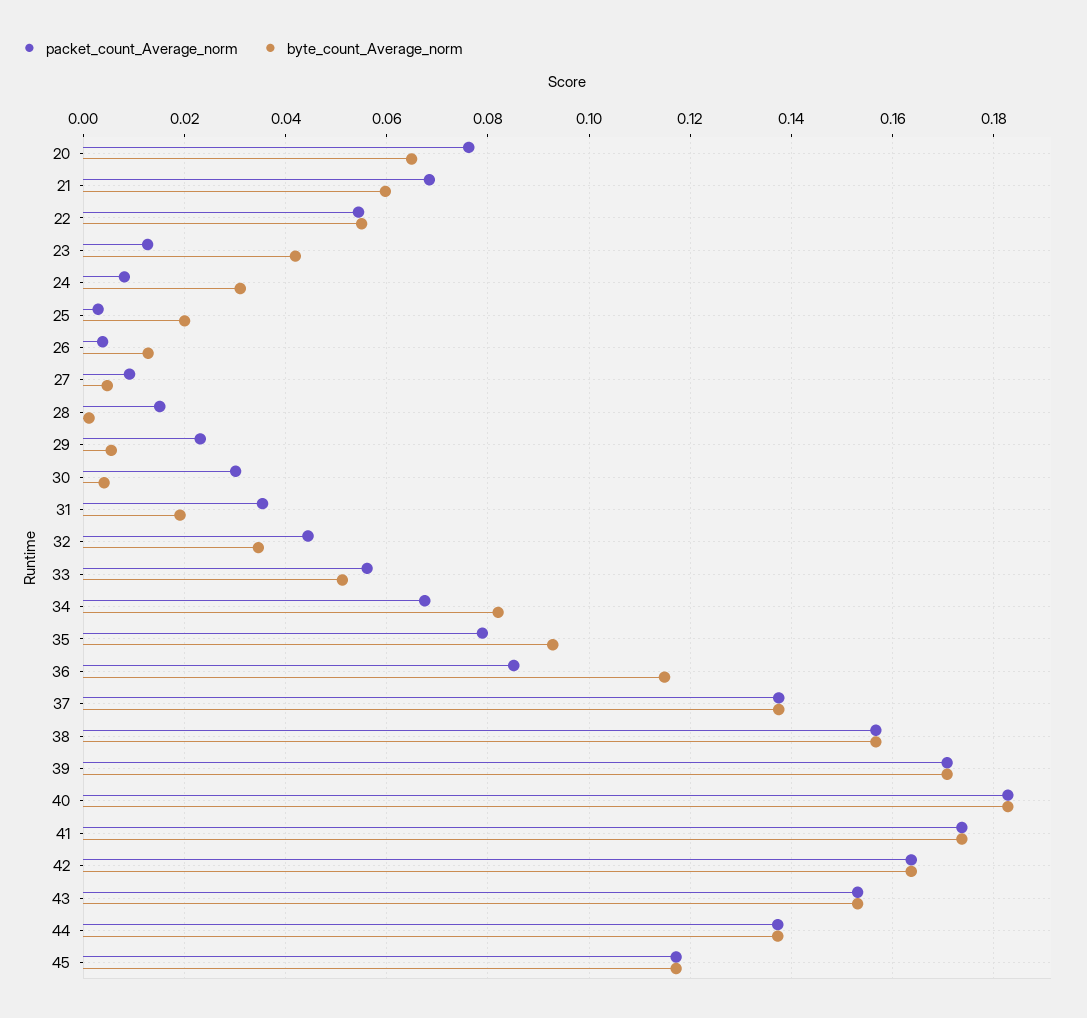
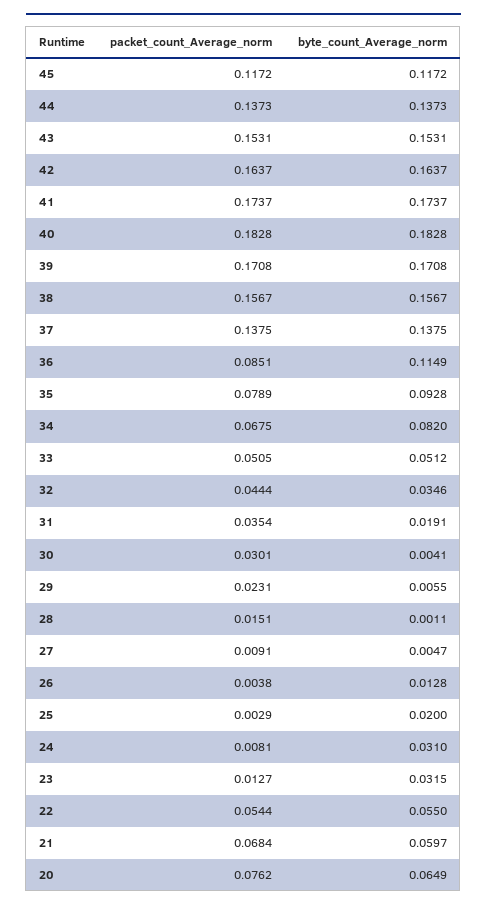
byte_count_Average_norm, 23: 0.042 -> 0.0315
packet_count_Average_norm, 33: 0.056 -> 0.0505

